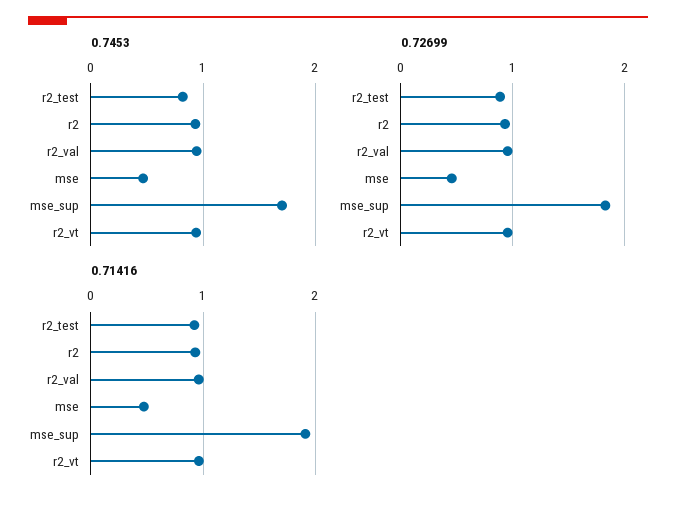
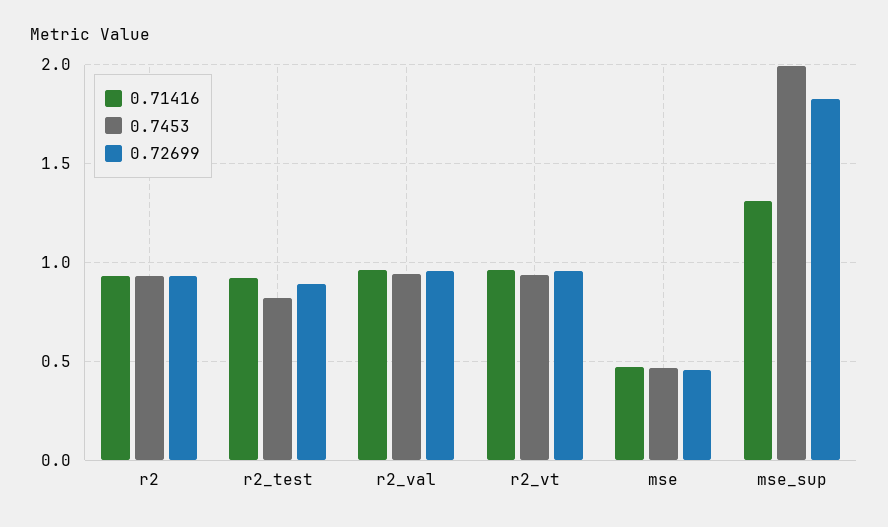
0.7453, mse_sup: 1.7 -> 2
0.71416, mse_sup: 1.9 -> 1.3

